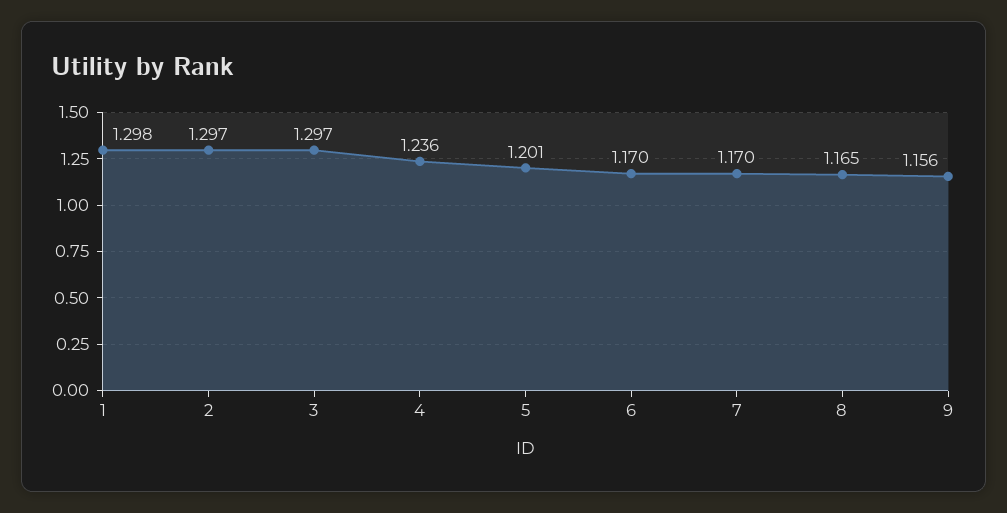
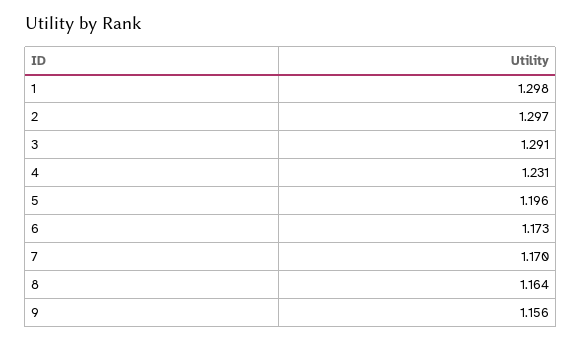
3: 1.297 -> 1.291
4: 1.236 -> 1.231
5: 1.201 -> 1.196
6: 1.17 -> 1.173
8: 1.165 -> 1.164

